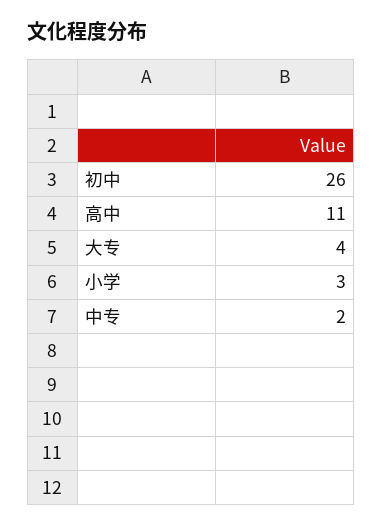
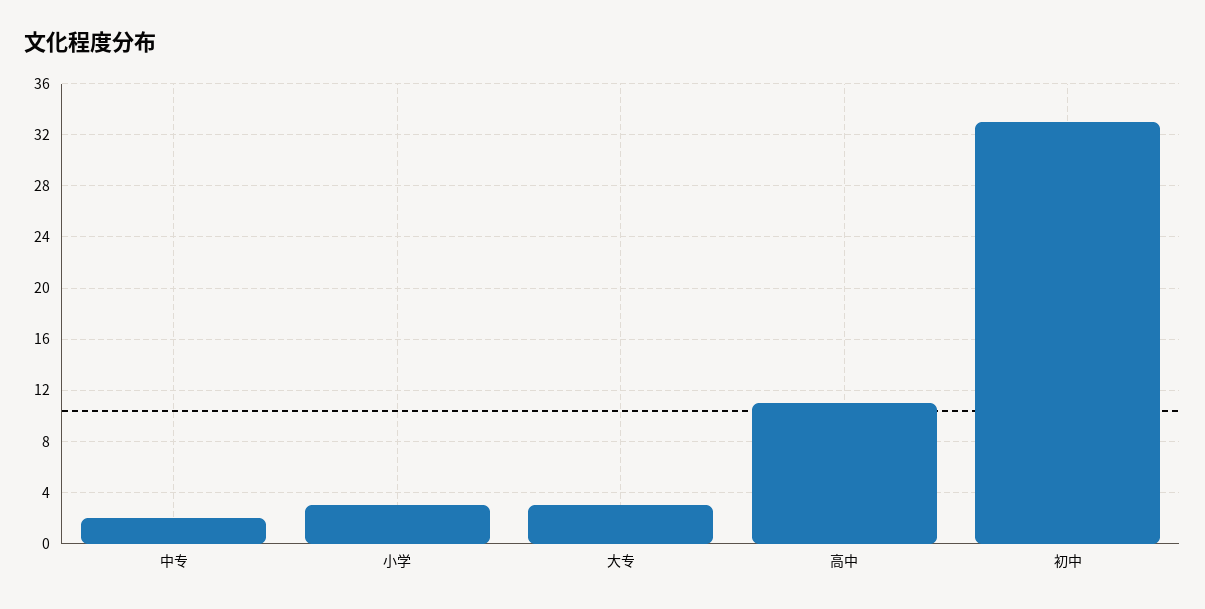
初中: 26 -> 33
大专: 4 -> 3

